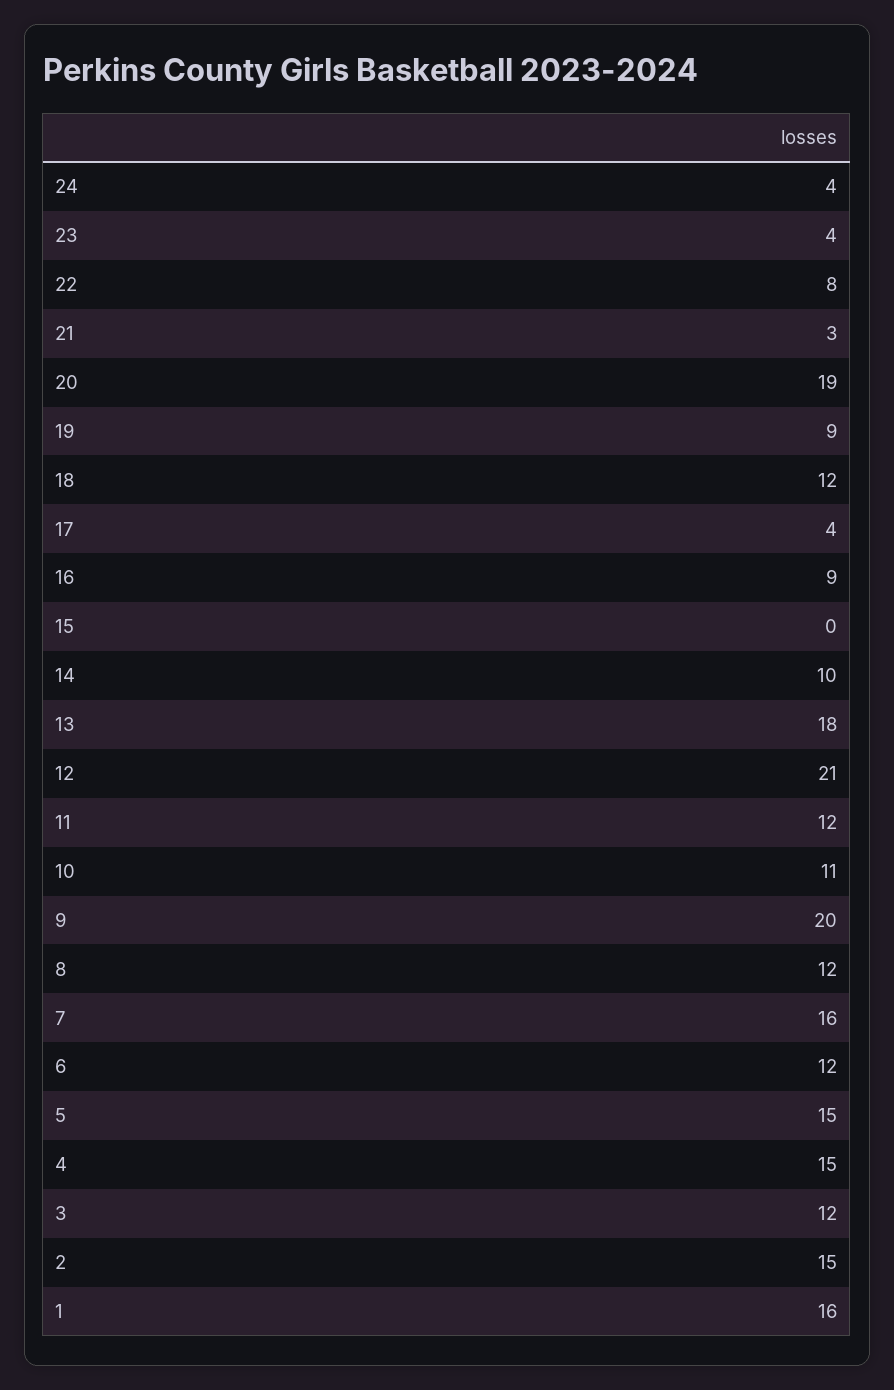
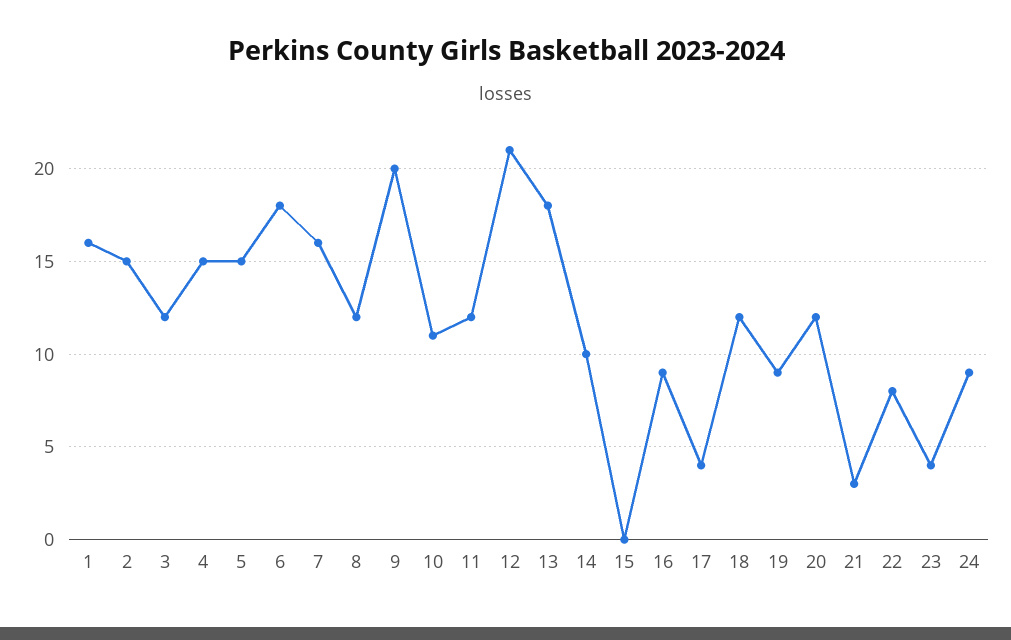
24: 4 -> 9
20: 19 -> 12
6: 12 -> 18

